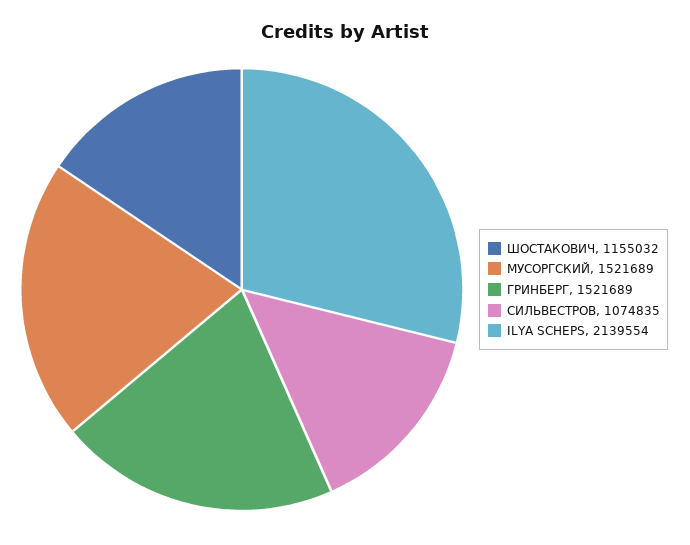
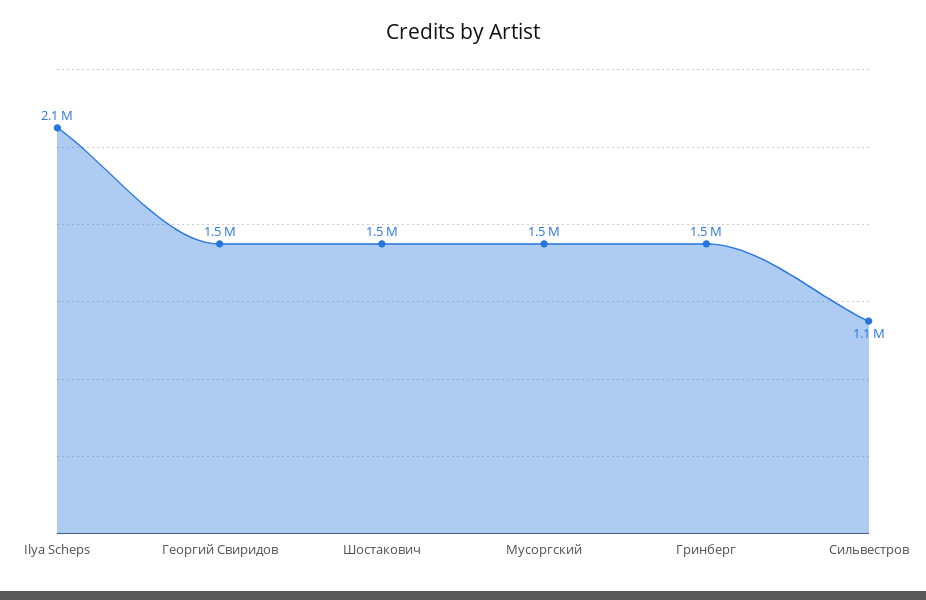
ШОСТАКОВИЧ: 1155032 -> 1500000
Георгий Свиридов: none -> 1500000

